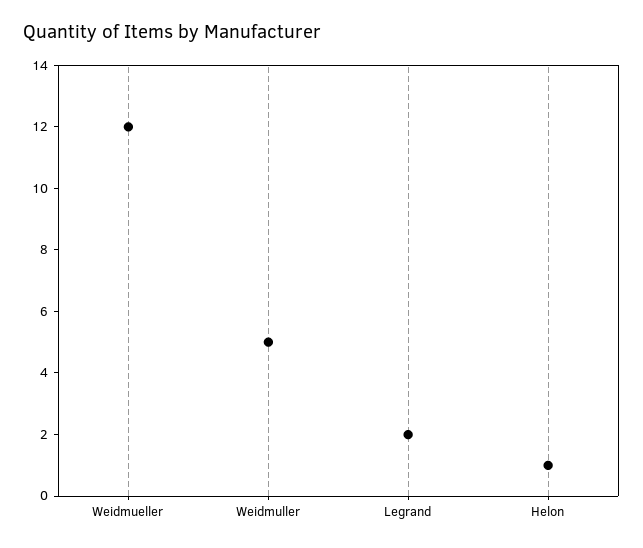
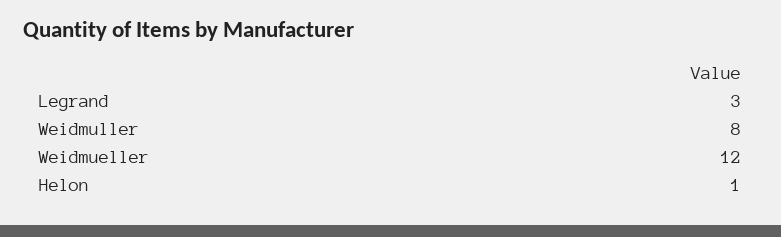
Weidmuller: 5 -> 8
Legrand: 2 -> 3

